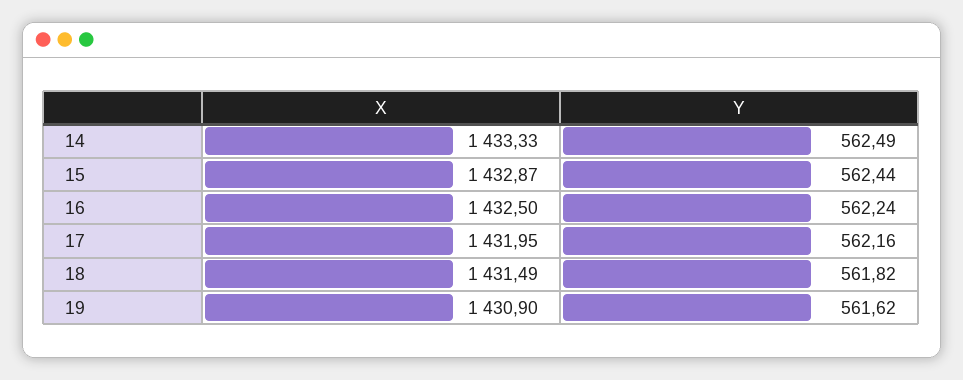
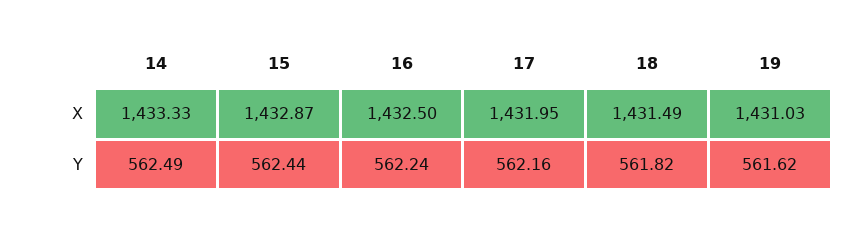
X, 19: 1430.9 -> 1431.03

